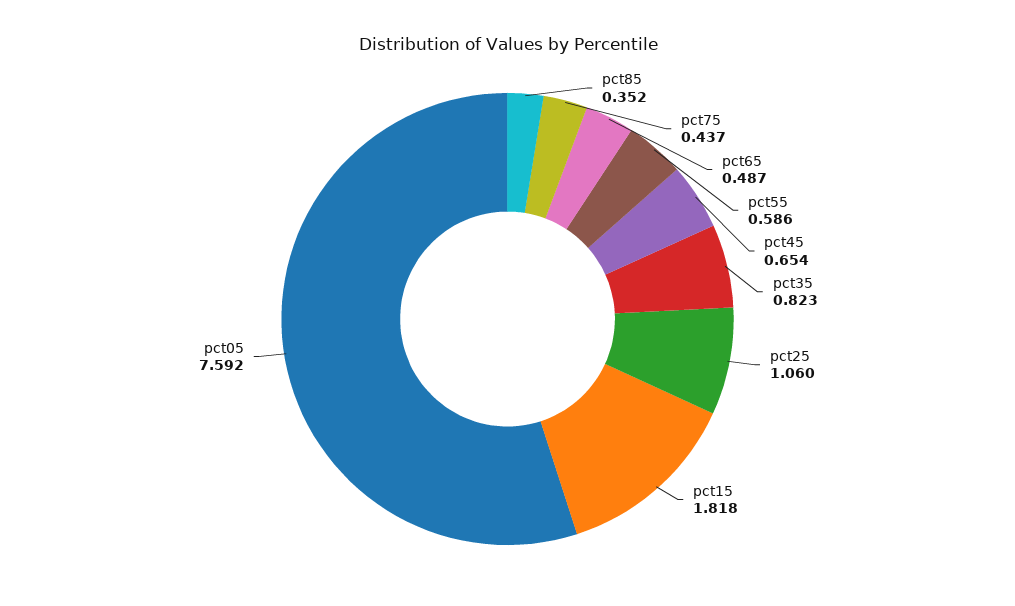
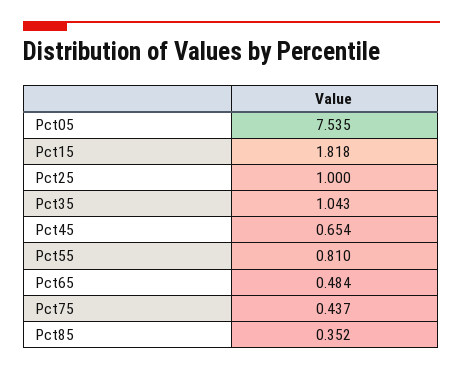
pct65: 0.487 -> 0.484
pct55: 0.586 -> 0.81
pct35: 0.823 -> 1.043
pct25: 1.06 -> 1
pct05: 7.592 -> 7.535

